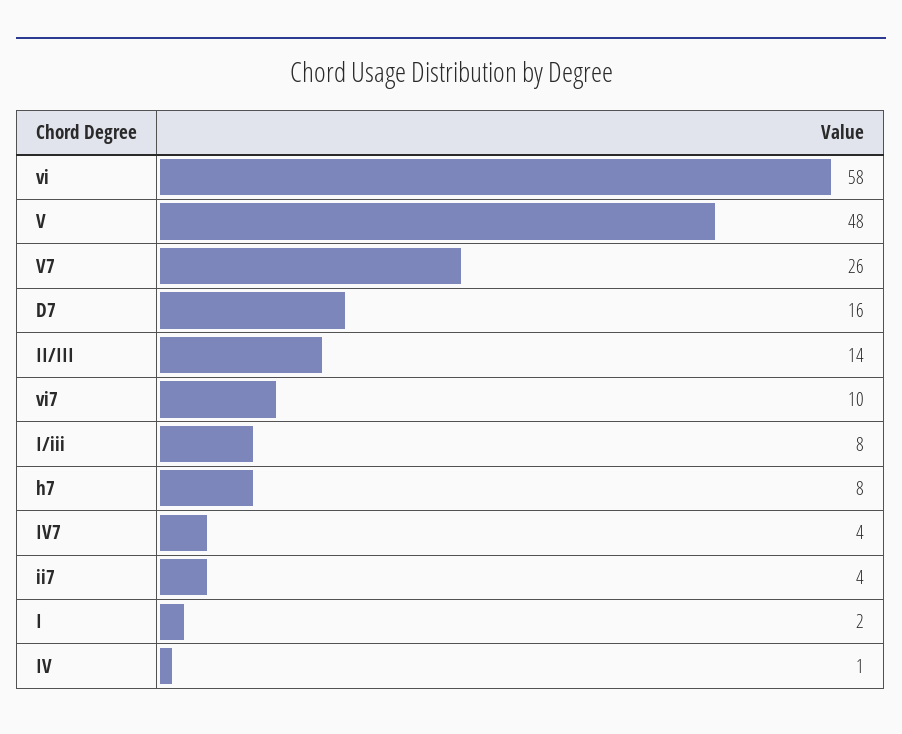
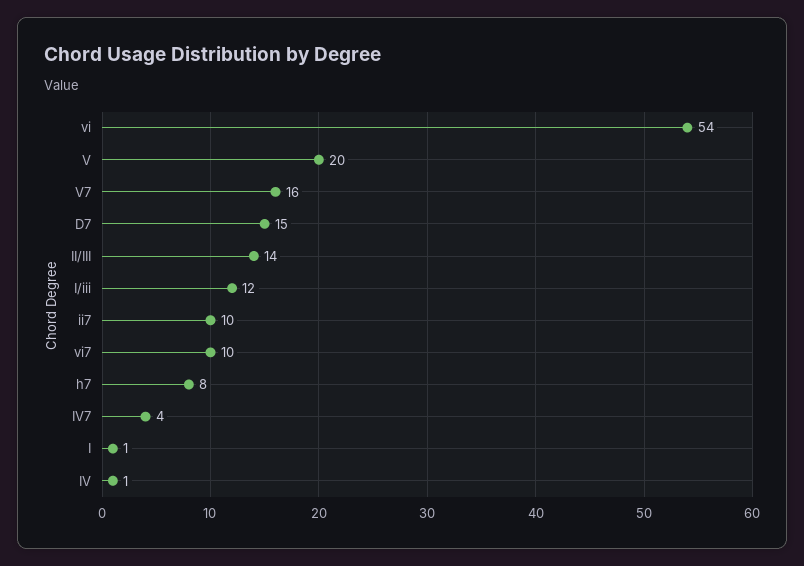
vi: 58 -> 54
V: 48 -> 20
V7: 26 -> 16
D7: 16 -> 15
I/iii: 8 -> 12
ii7: 4 -> 10
I: 2 -> 1

